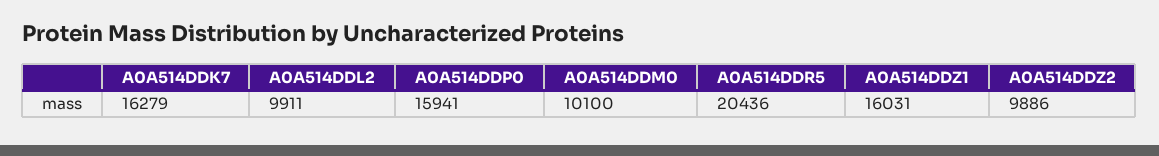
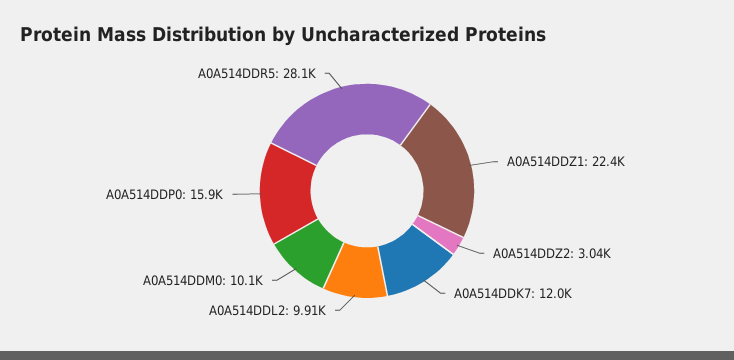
A0A514DDK7: 16279 -> 12000
A0A514DDR5: 20436 -> 28100
A0A514DDZ1: 16031 -> 22400
A0A514DDZ2: 9886 -> 3040

